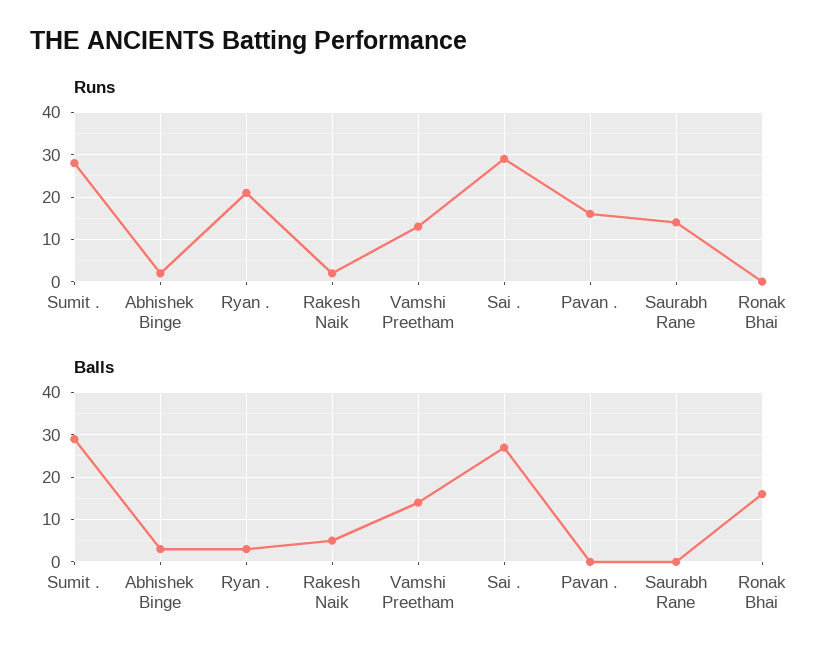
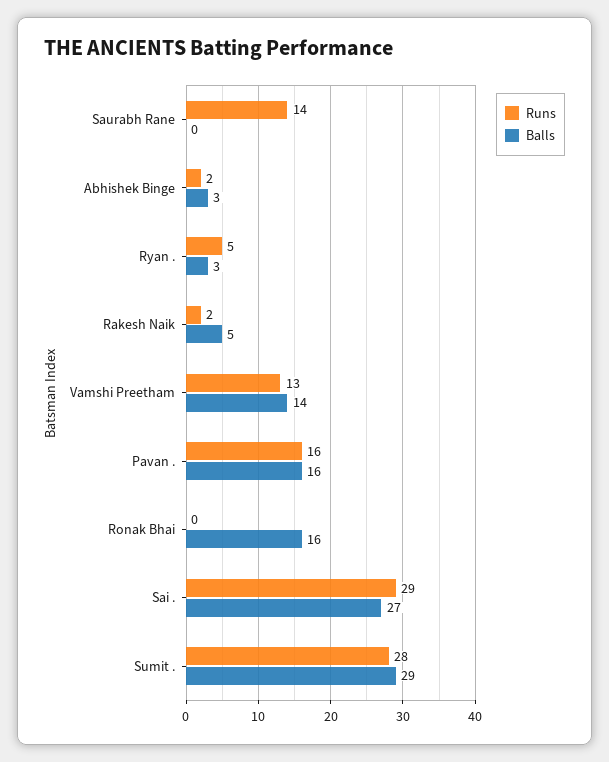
Runs, Ryan .: 20 -> 5
Balls, Pavan .: 0 -> 16

